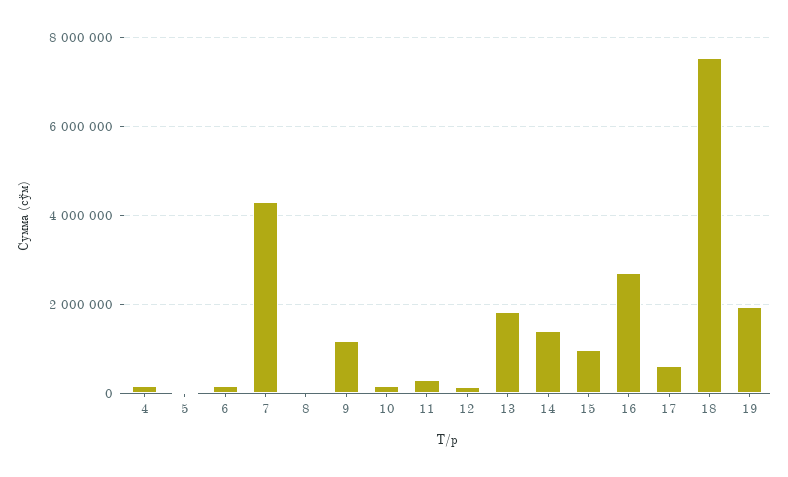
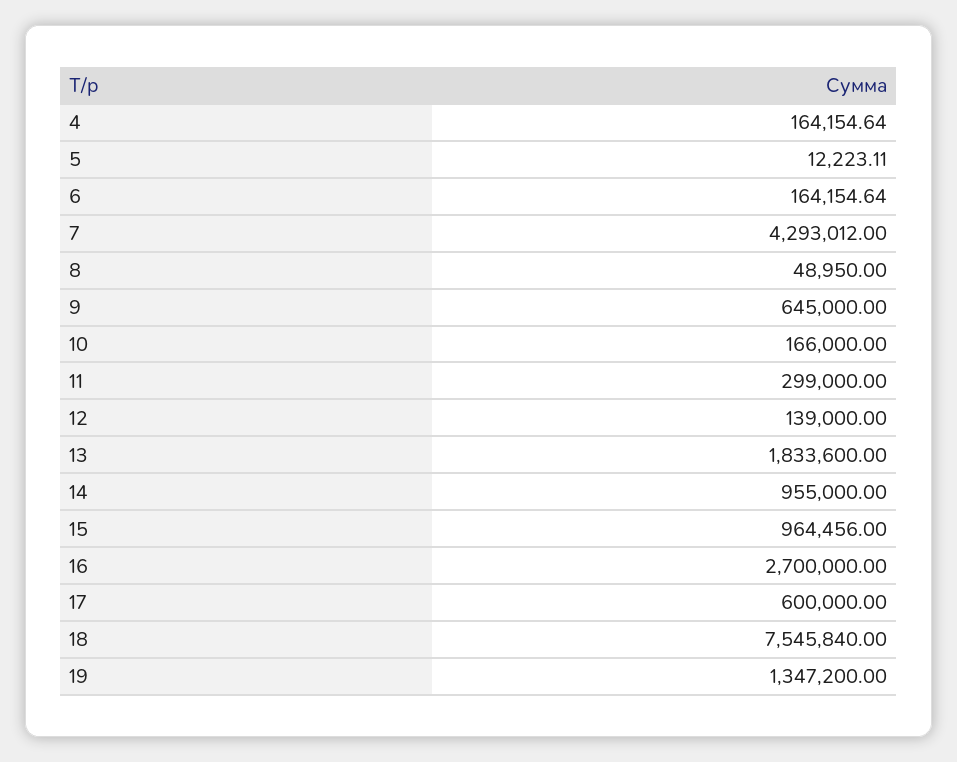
9: 1200000 -> 645000
14: 1400000 -> 955000
19: 2000000 -> 1347200

